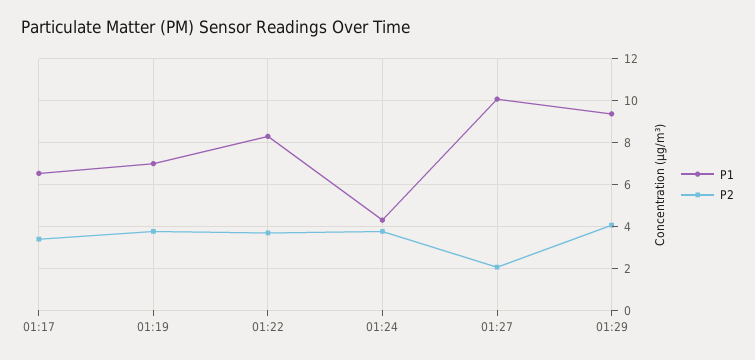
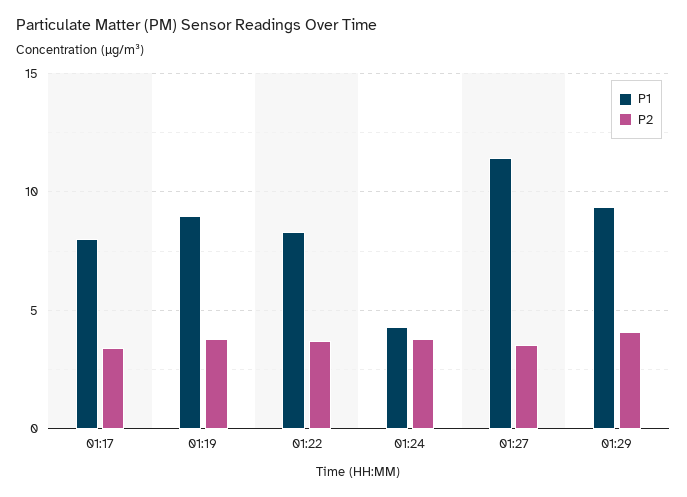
P1, 01:17: 6.5 -> 8
P1, 01:19: 7 -> 9
P1, 01:27: 10 -> 11.5
P2, 01:27: 2 -> 3.5

